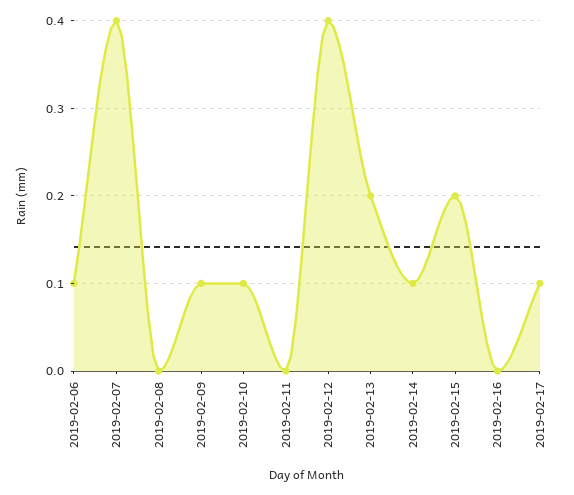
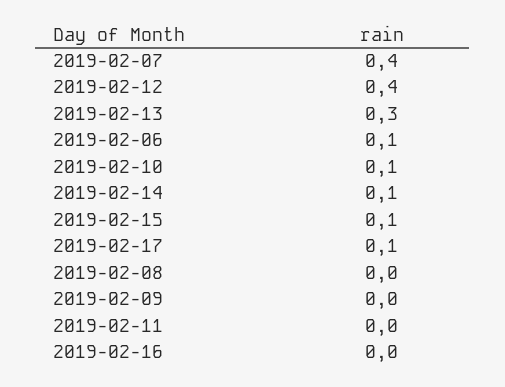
2019-02-09: 0.1 -> 0
2019-02-13: 0.2 -> 0.3
2019-02-15: 0.2 -> 0.1

